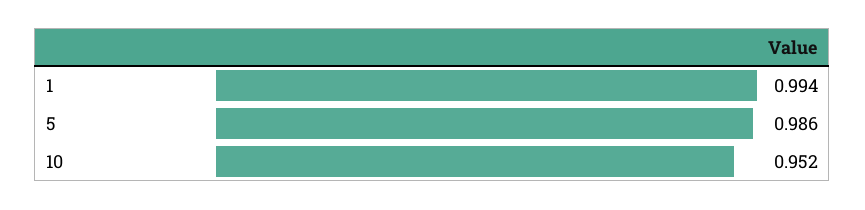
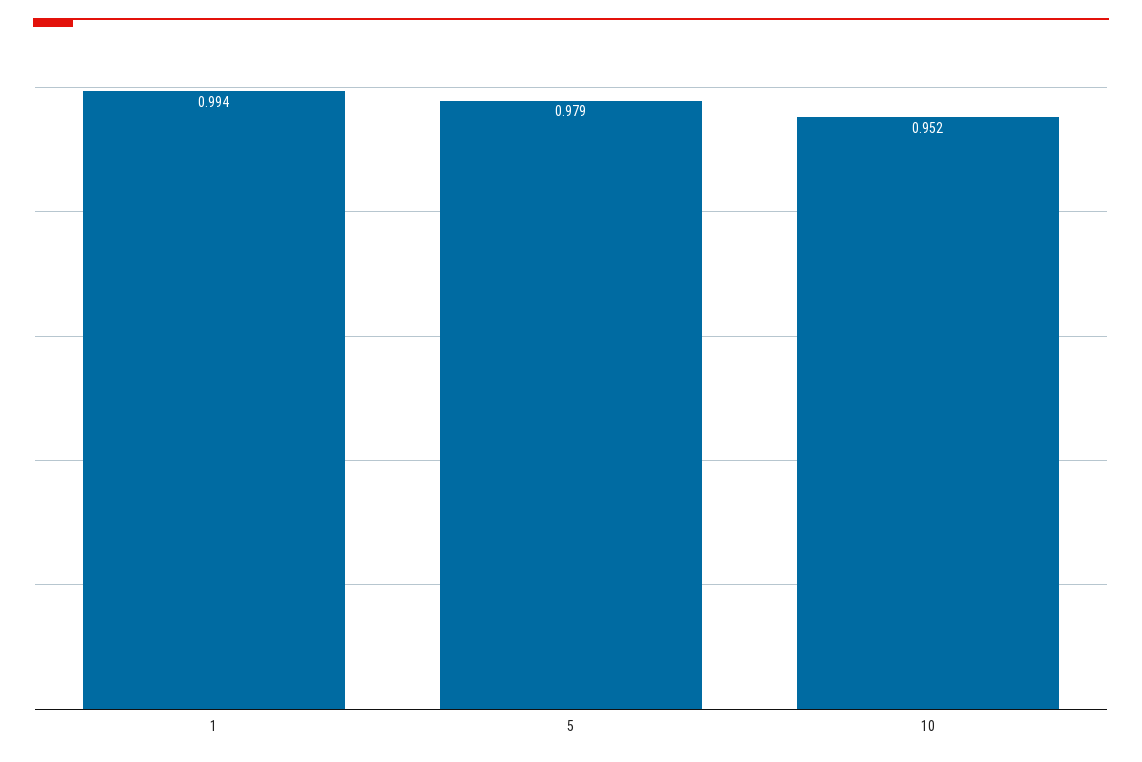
5: 0.986 -> 0.979

